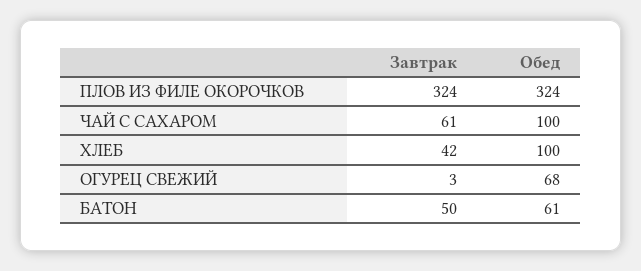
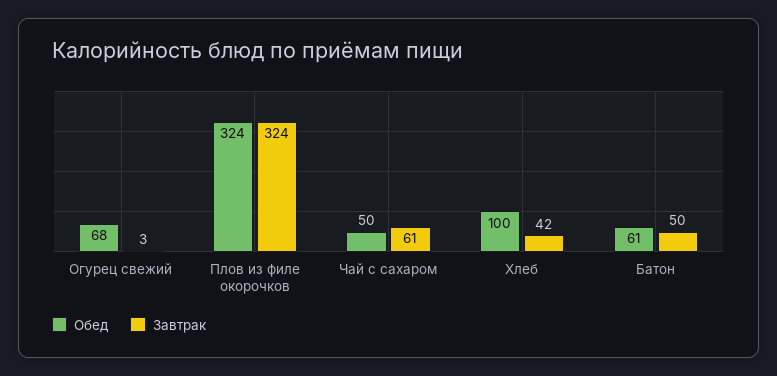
Обед, ЧАЙ С САХАРОМ: 100 -> 50

